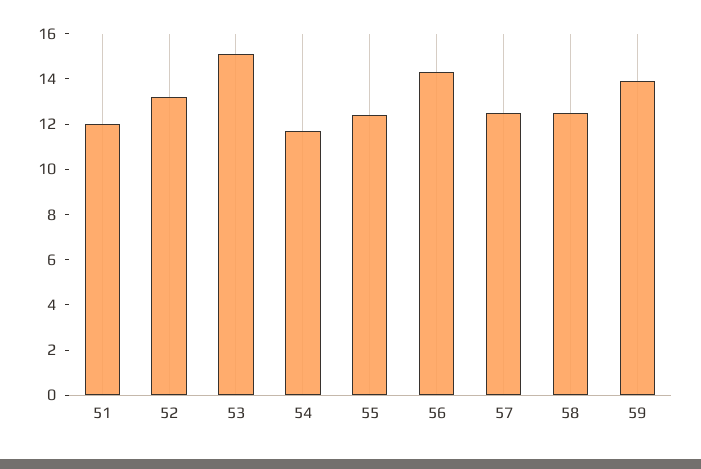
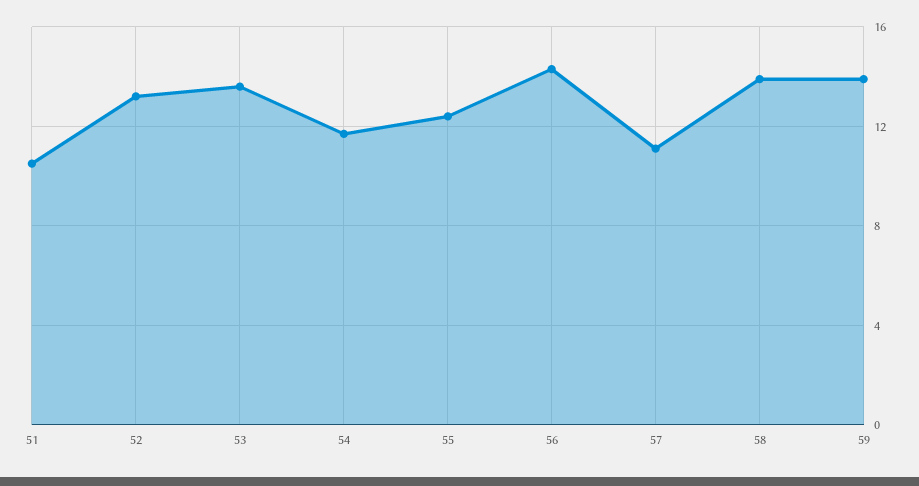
51: 12 -> 10.5
53: 15 -> 13.5
57: 12.5 -> 11
58: 12.5 -> 14

